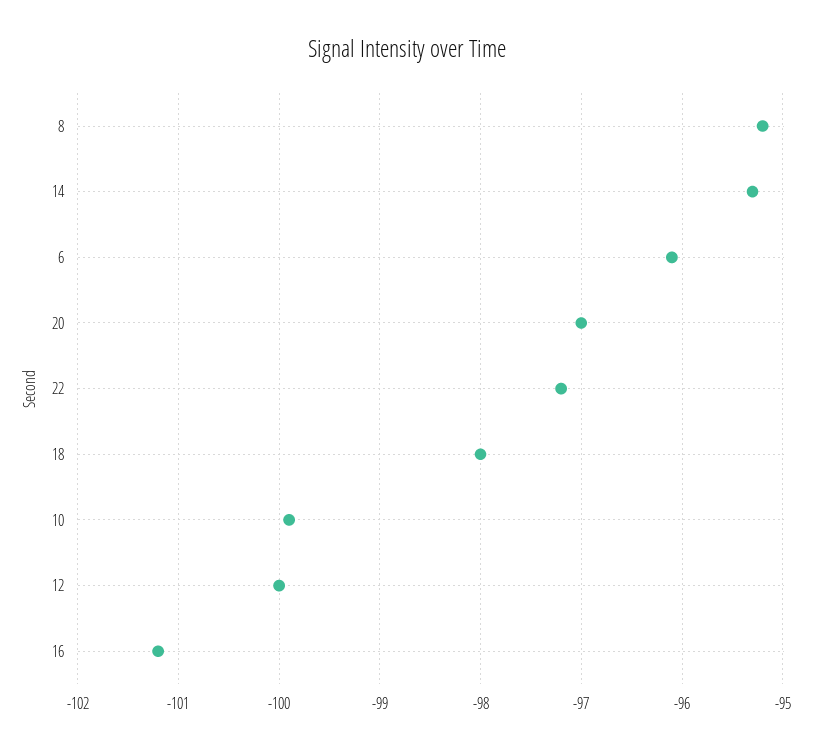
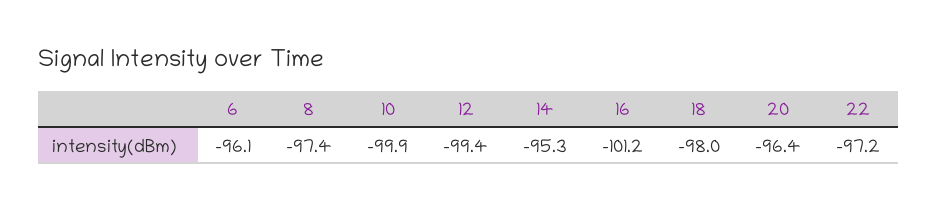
8: -95.2 -> -97.4
20: -97 -> -96.4
12: -100 -> -99.4

